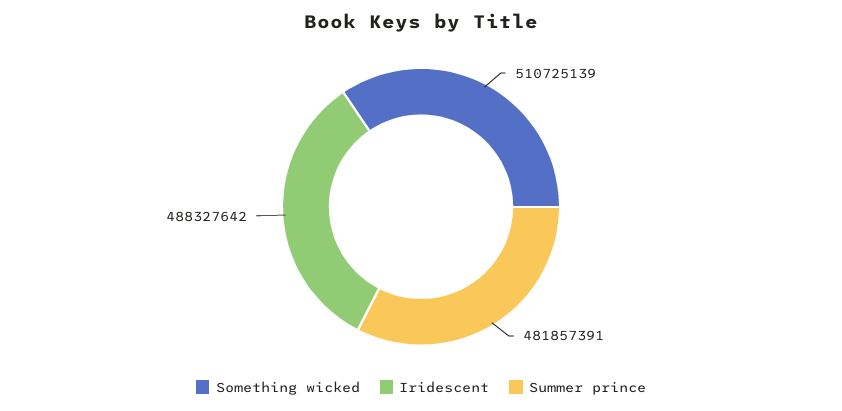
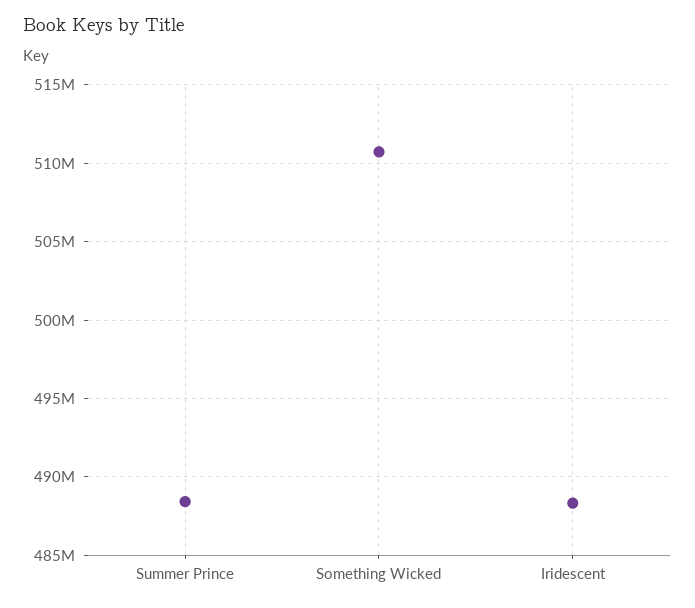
Summer prince: 481857391 -> 488500000

